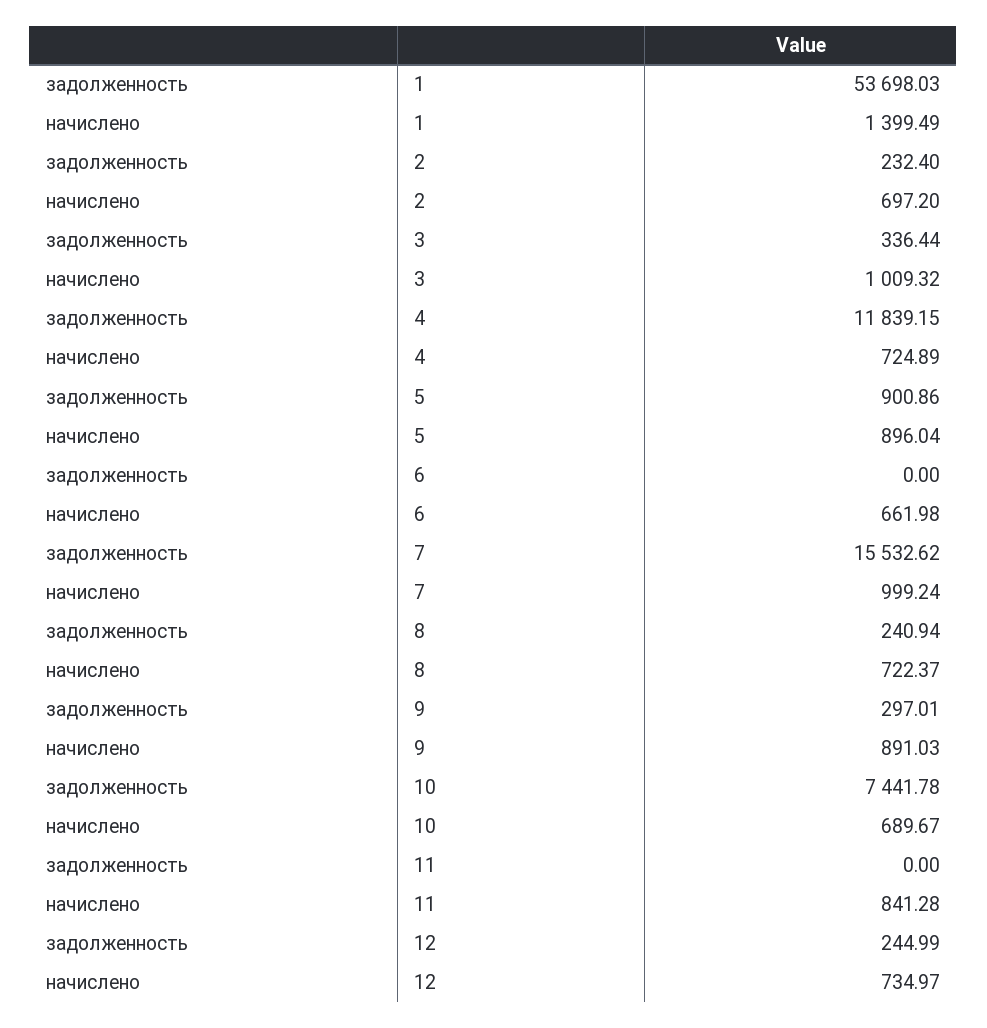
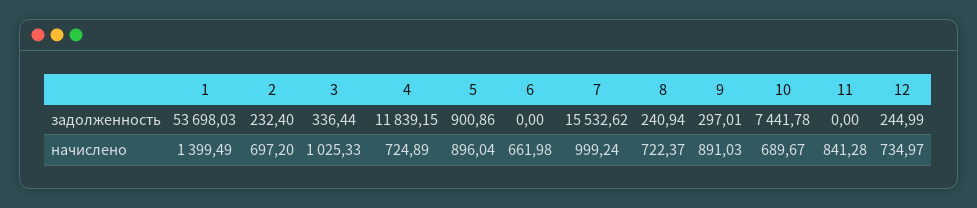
начислено, 3: 1009.32 -> 1025.33

